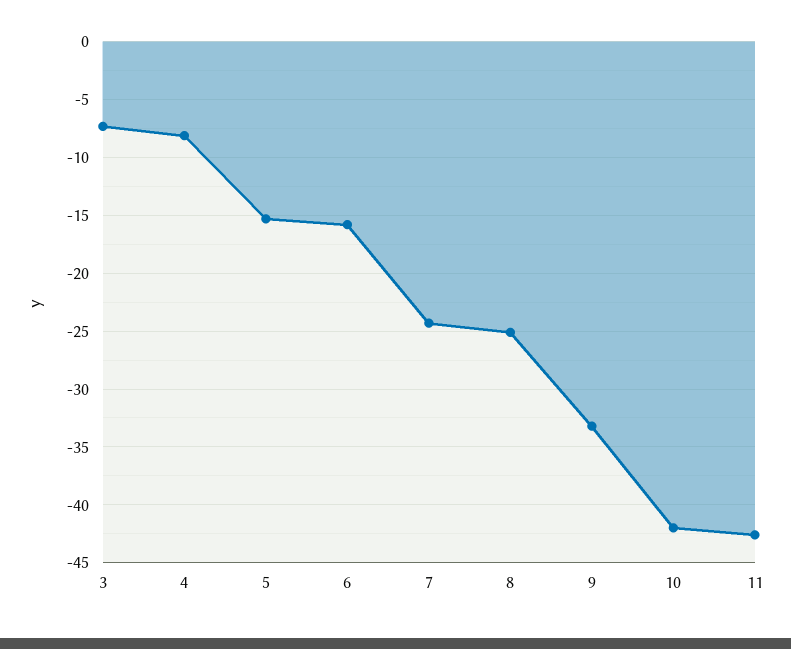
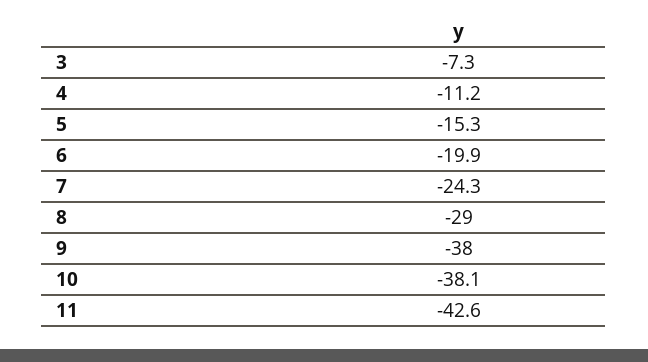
4: -8 -> -11.2
6: -16 -> -19.9
8: -25 -> -29
9: -33 -> -38
10: -42 -> -38.1

